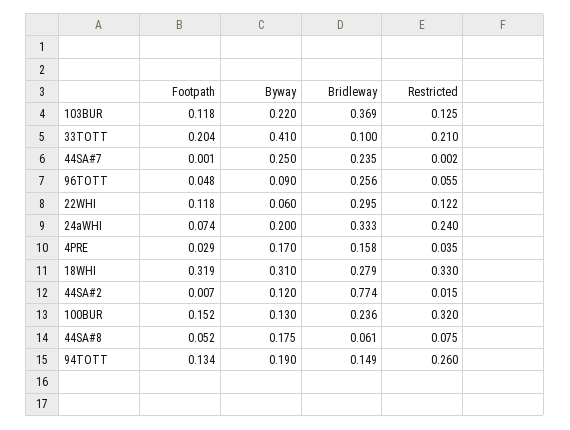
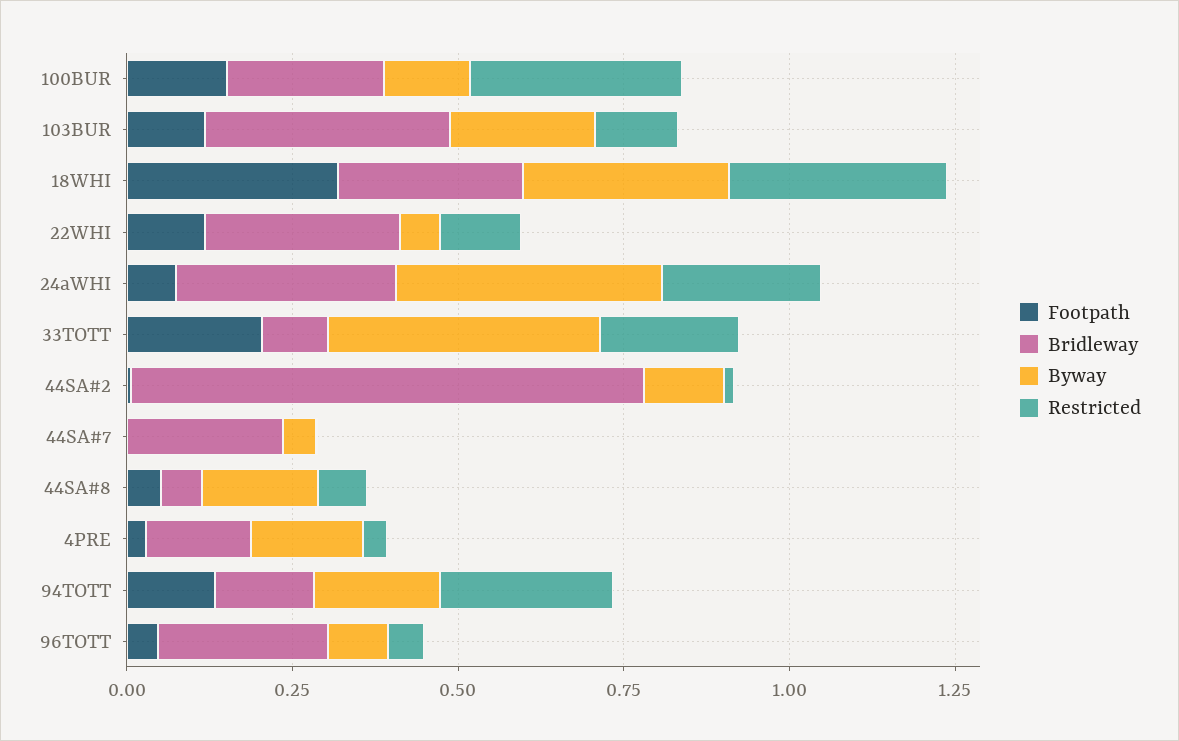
Byway, 44SA#7: 0.25 -> 0.05
Byway, 24aWHI: 0.2 -> 0.4

